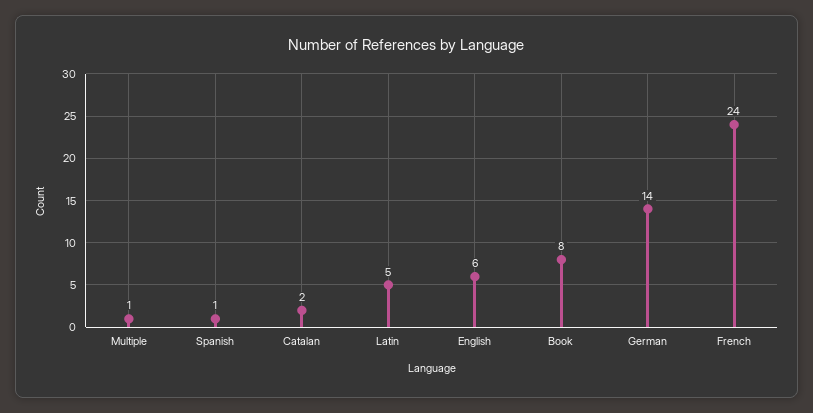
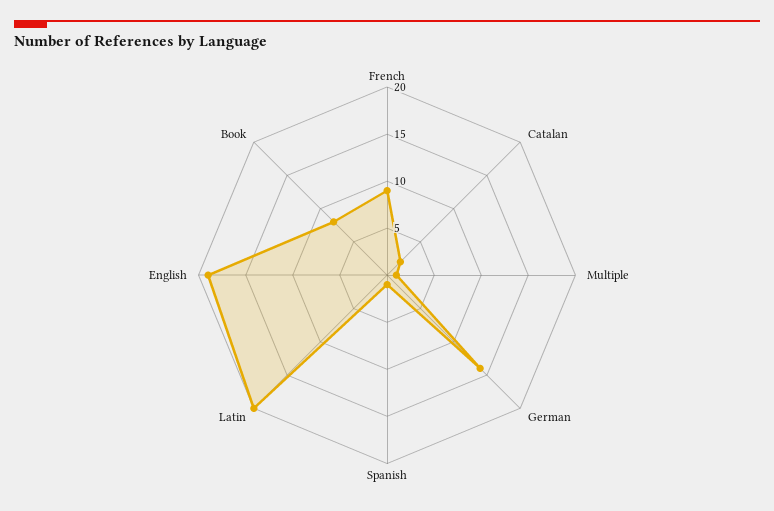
Latin: 5 -> 20
English: 6 -> 19
French: 24 -> 9

